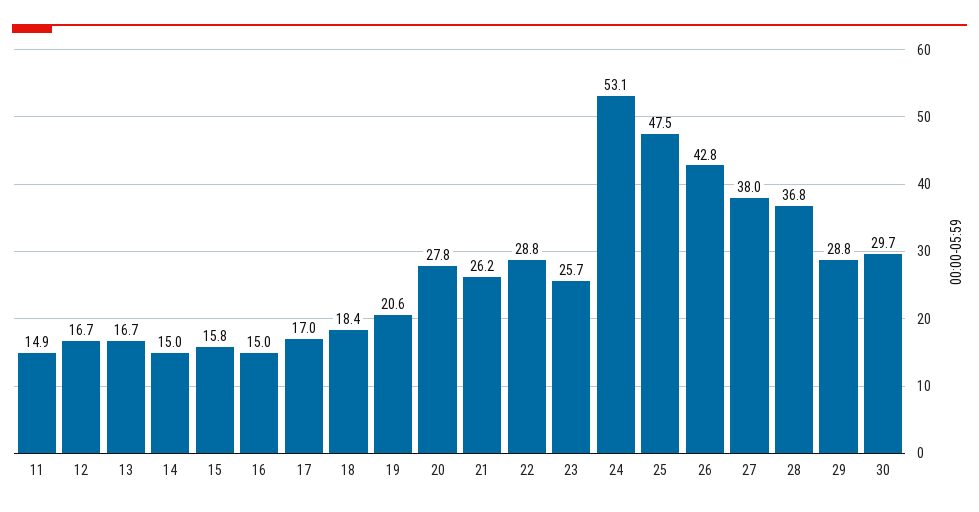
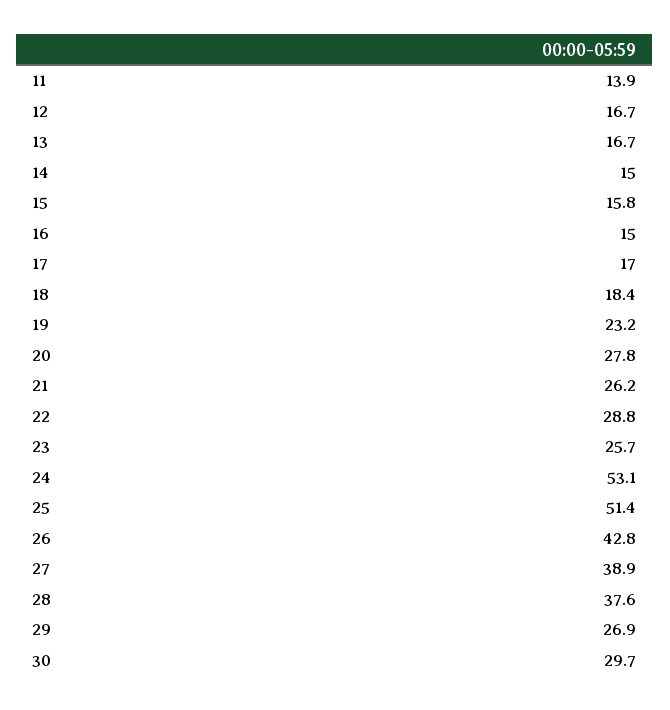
11: 14.9 -> 13.9
19: 20.6 -> 23.2
25: 47.5 -> 51.4
27: 38 -> 38.9
28: 36.8 -> 37.6
29: 28.8 -> 26.9

